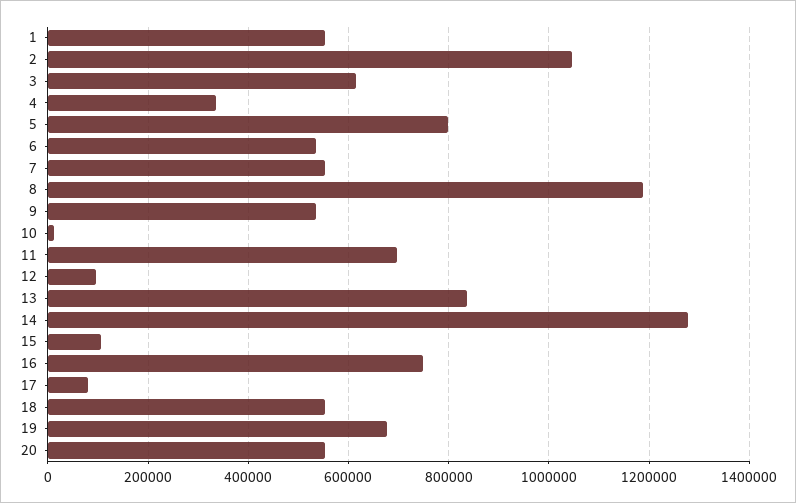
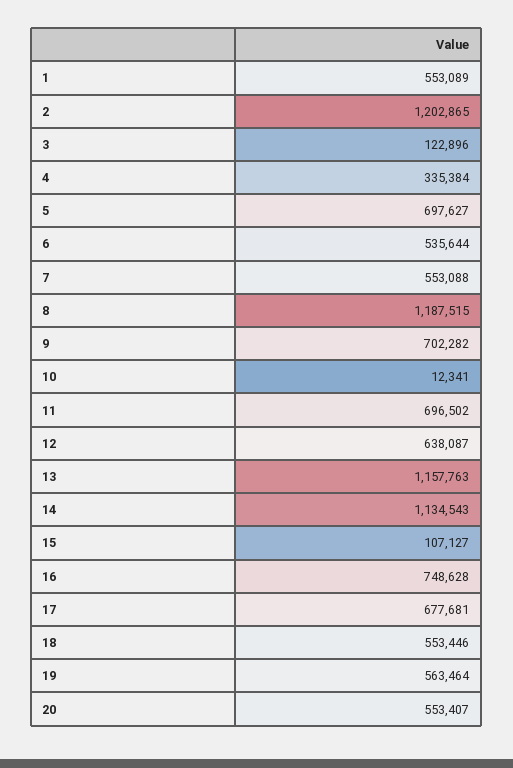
2: 1040000 -> 1202865
3: 620000 -> 122896
5: 800000 -> 697627
9: 540000 -> 702282
12: 100000 -> 638087
13: 840000 -> 1157763
14: 1280000 -> 1134543
17: 80000 -> 677681
19: 680000 -> 563464

